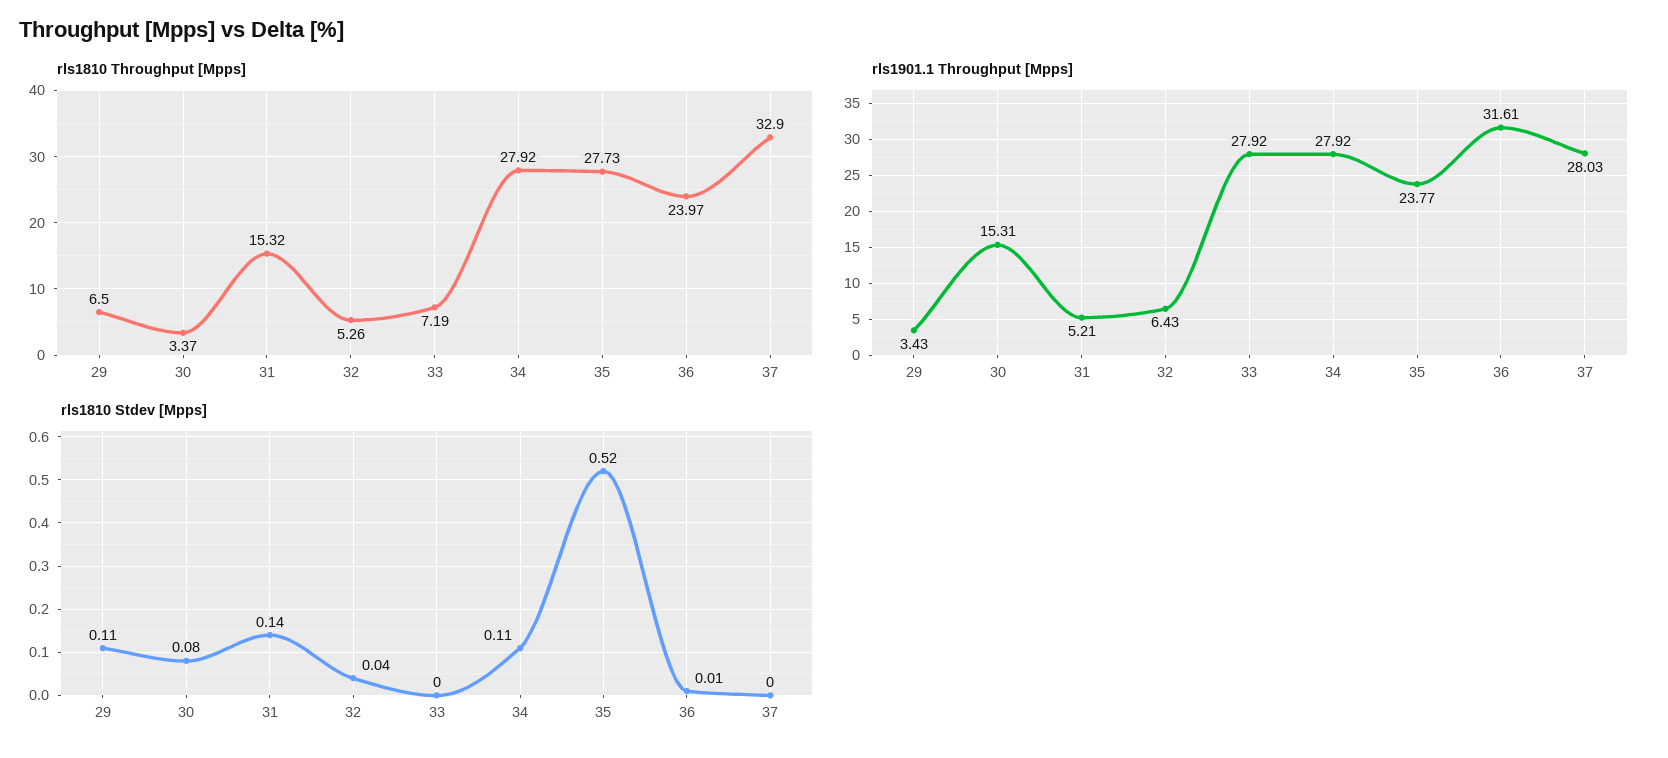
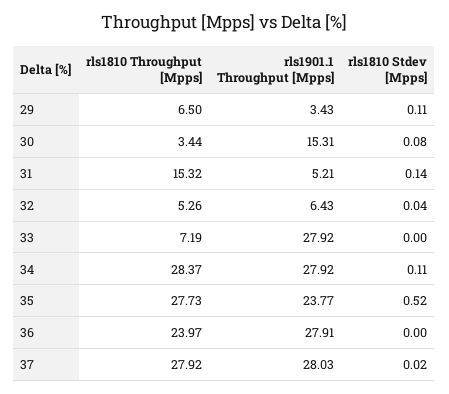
rls1810 Throughput [Mpps], 30: 3.37 -> 3.44
rls1810 Throughput [Mpps], 34: 27.92 -> 28.37
rls1810 Throughput [Mpps], 37: 32.9 -> 27.92
rls1901.1 Throughput [Mpps], 36: 31.61 -> 27.91
rls1810 Stdev [Mpps], 36: 0.01 -> 0
rls1810 Stdev [Mpps], 37: 0 -> 0.02

